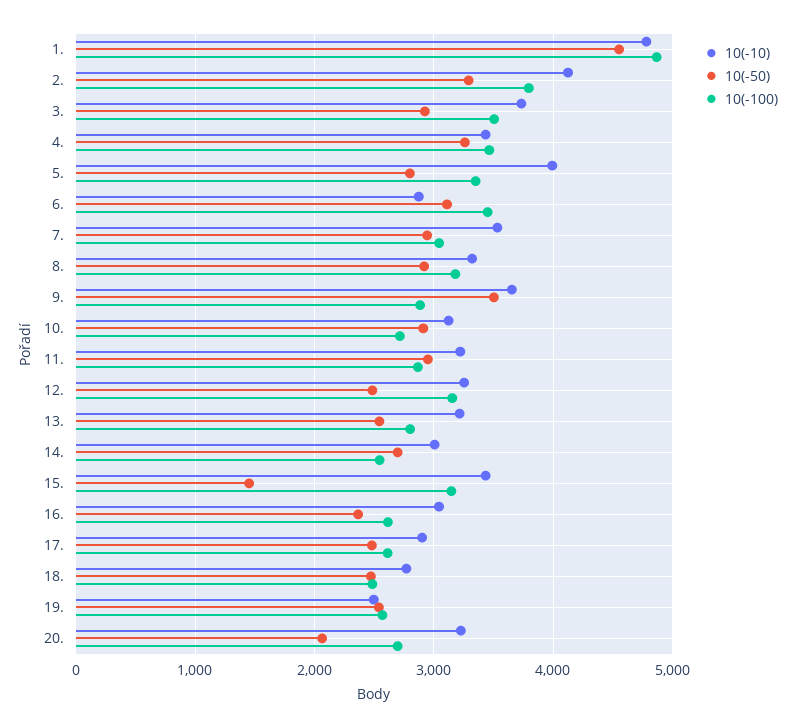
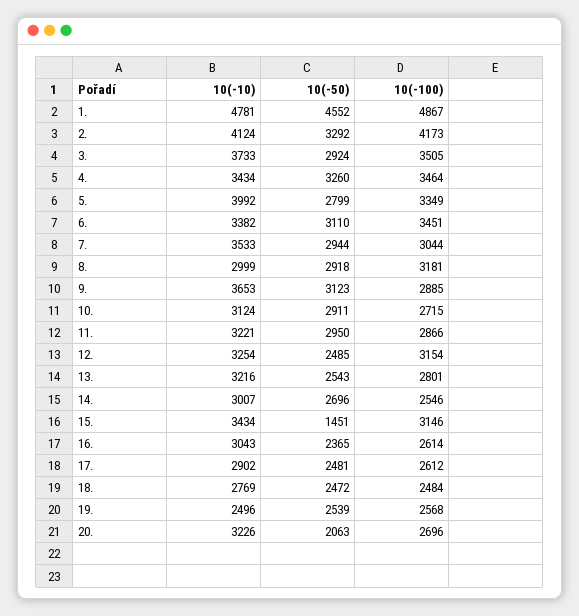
10(-100), 2.: 3800 -> 4173
10(-10), 6.: 2900 -> 3382
10(-10), 8.: 3300 -> 2999
10(-50), 9.: 3500 -> 3123

